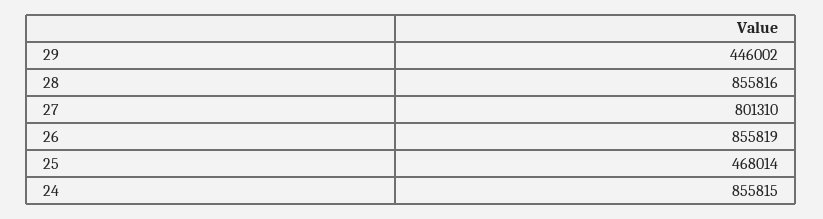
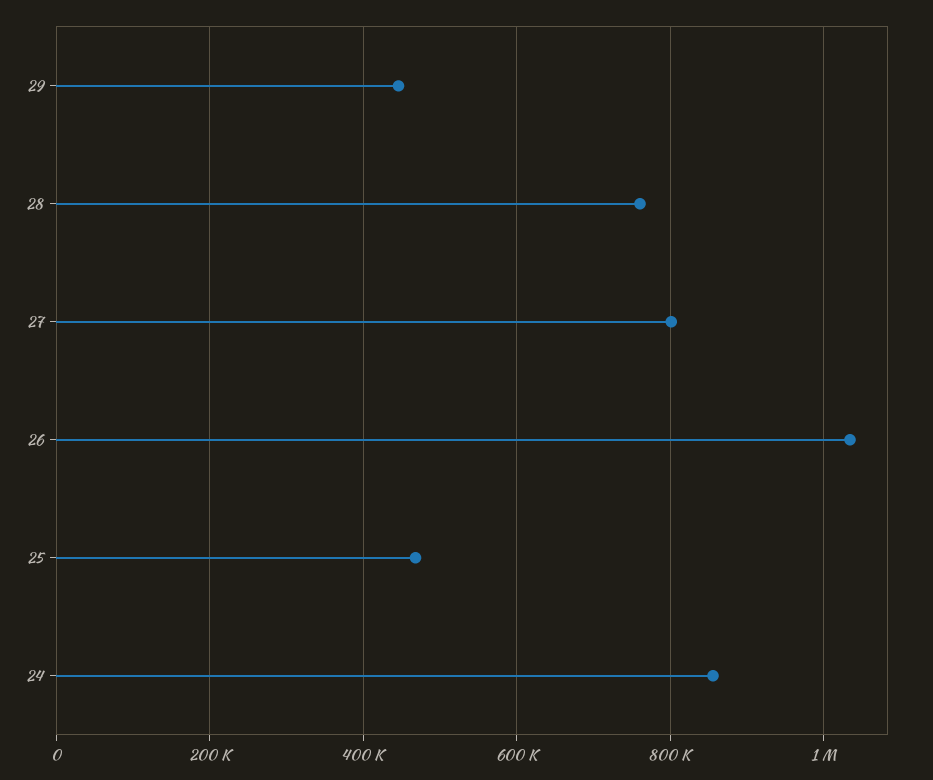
28: 855816 -> 760000
26: 855819 -> 1040000

